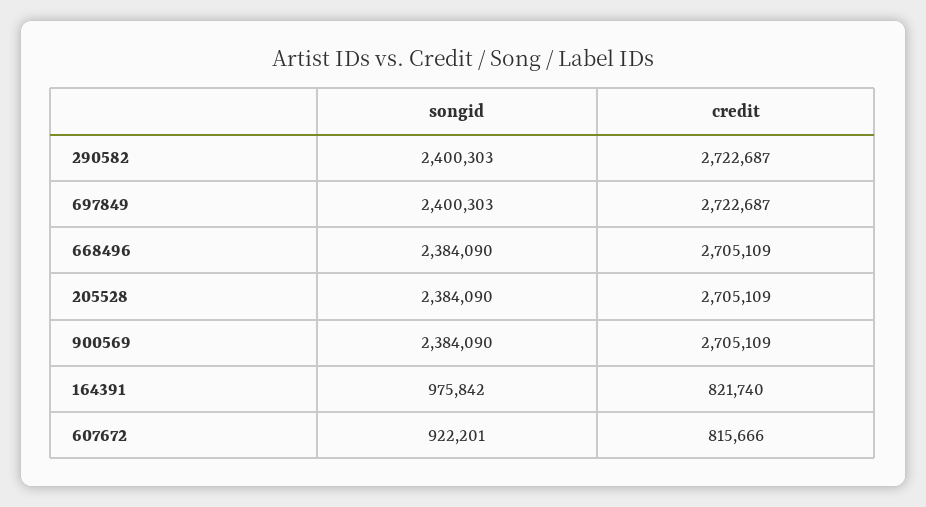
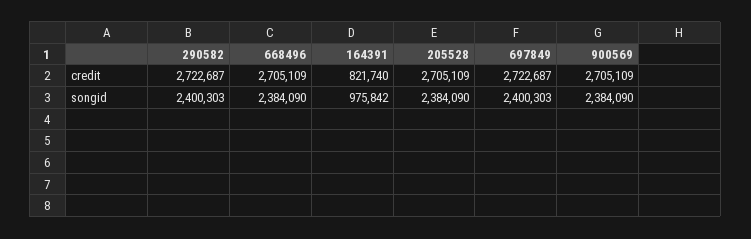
songid, 607672: 922201 -> none
credit, 607672: 815666 -> none

